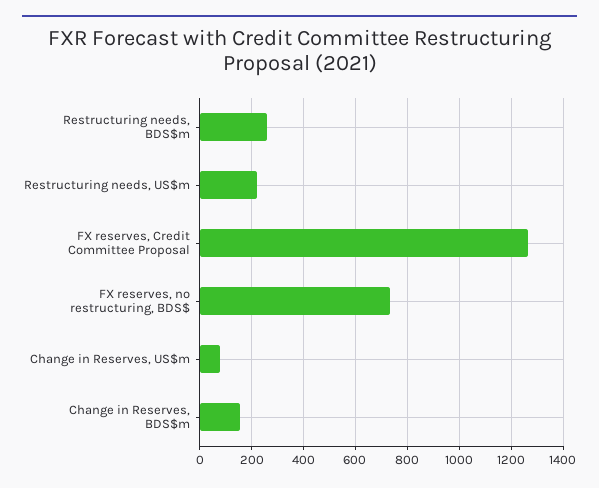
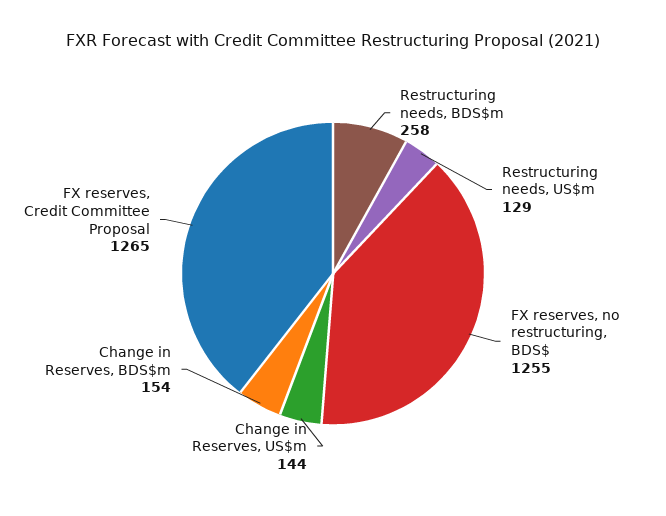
Restructuring needs, US$m: 225 -> 129
FX reserves, no restructuring, BDS$: 725 -> 1255
Change in Reserves, US$m: 75 -> 144

